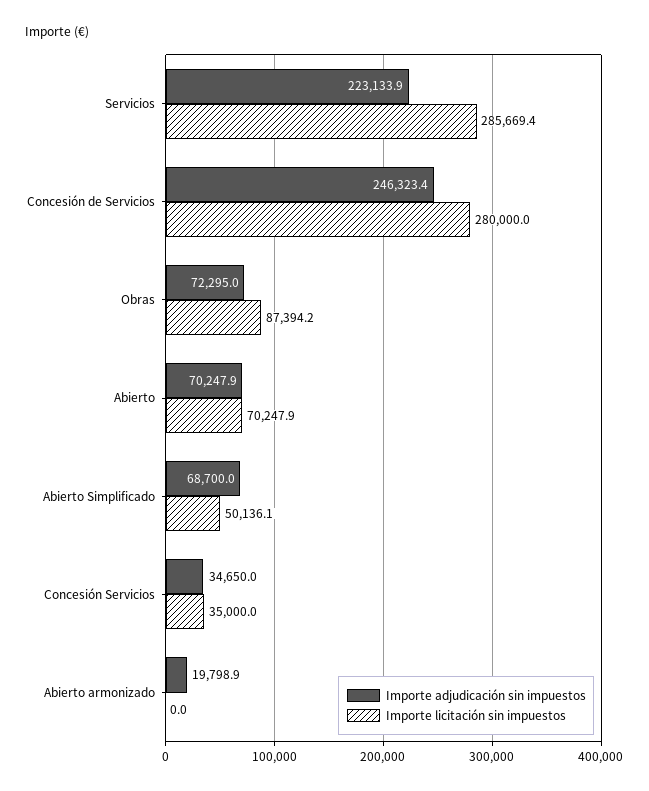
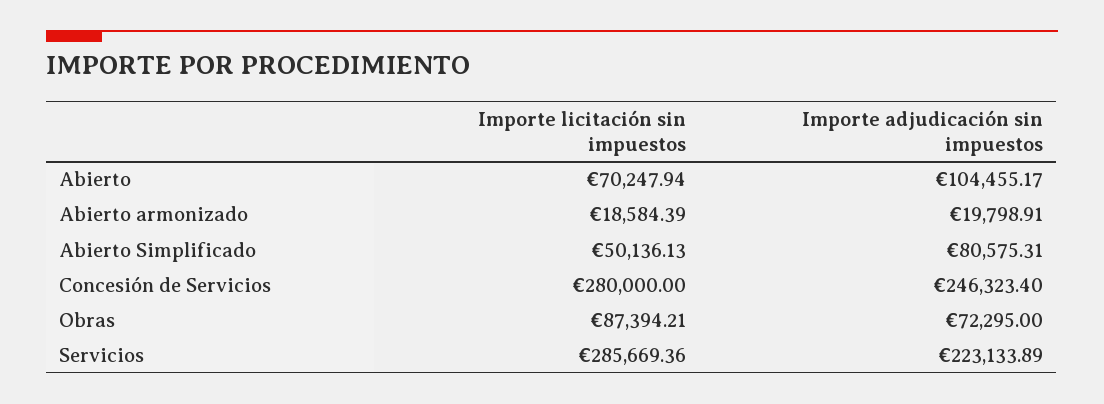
Importe adjudicación sin impuestos, Abierto: 70247.9 -> 104455.17
Importe adjudicación sin impuestos, Abierto Simplificado: 68700 -> 80575.31
Importe adjudicación sin impuestos, Concesión Servicios: 34650 -> none
Importe licitación sin impuestos, Concesión Servicios: 35000 -> none
Importe licitación sin impuestos, Abierto armonizado: 0 -> 18584.39

